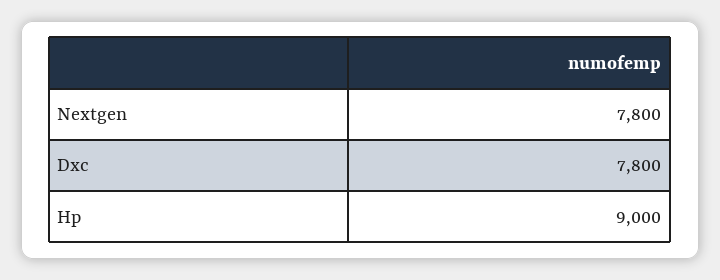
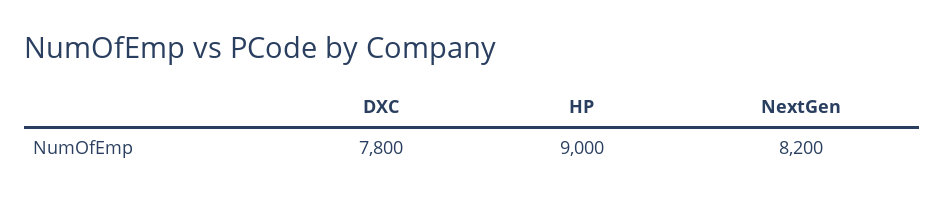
Nextgen: 7800 -> 8200

